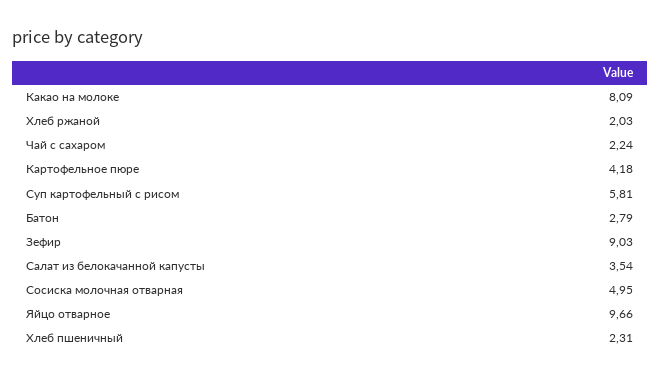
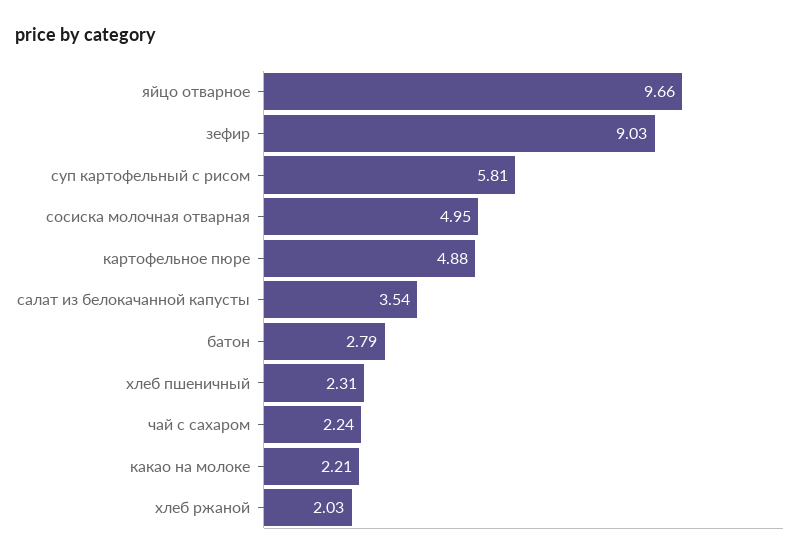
Какао на молоке: 8.09 -> 2.21
Картофельное пюре: 4.18 -> 4.88

